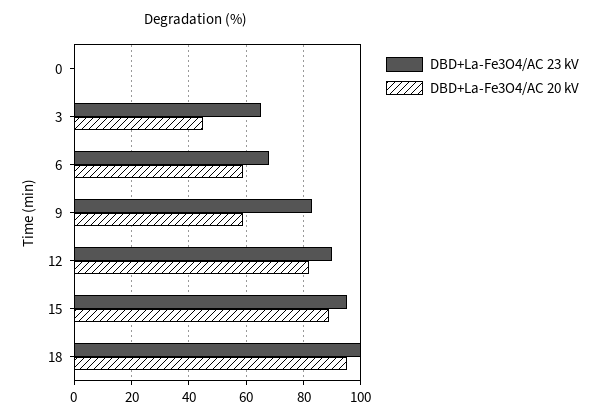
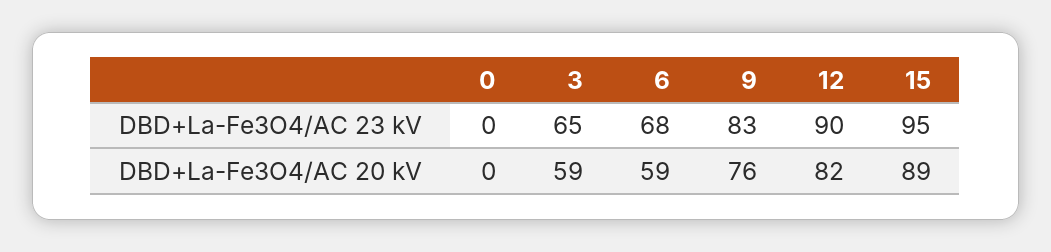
DBD+La-Fe3O4/AC 20 kV, 3: 45 -> 59
DBD+La-Fe3O4/AC 20 kV, 9: 60 -> 76
DBD+La-Fe3O4/AC 23 kV, 18: 100 -> none
DBD+La-Fe3O4/AC 20 kV, 18: 95 -> none

